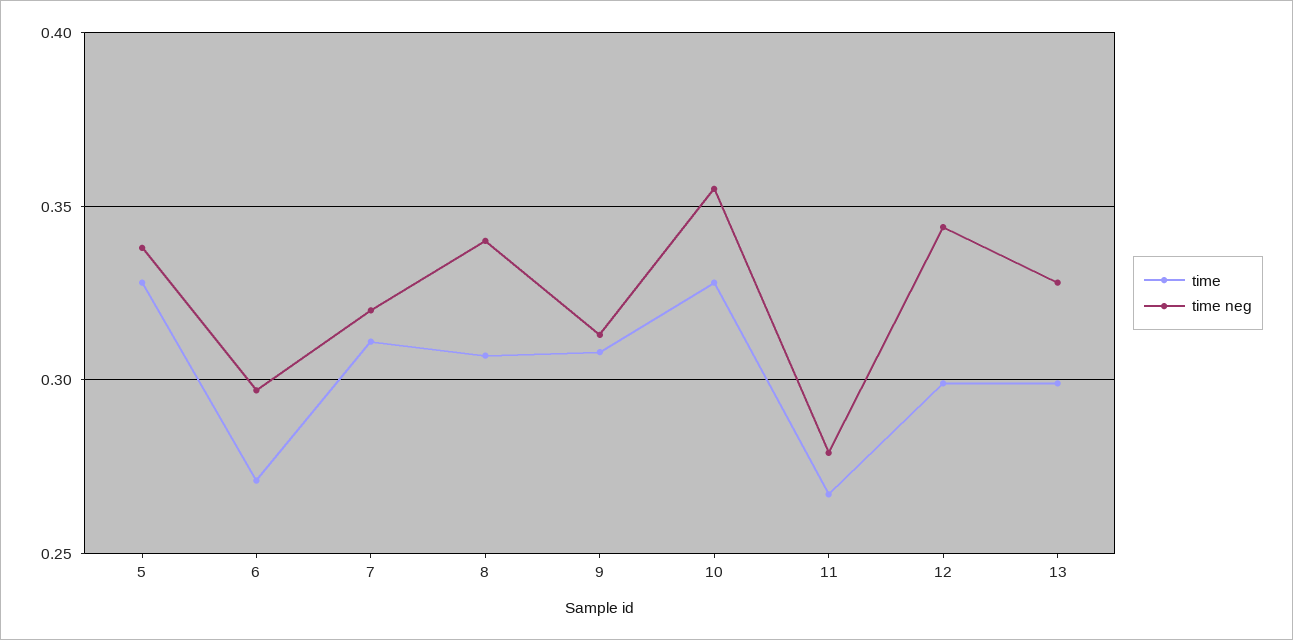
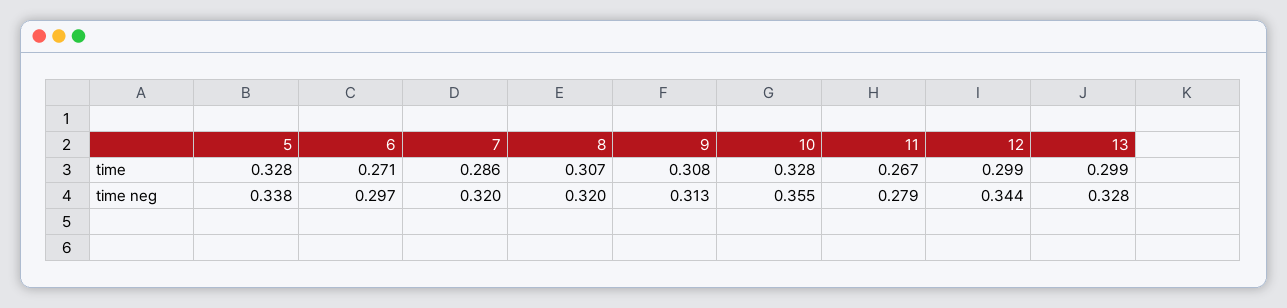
time, 7: 0.31 -> 0.286
time neg, 8: 0.34 -> 0.32

